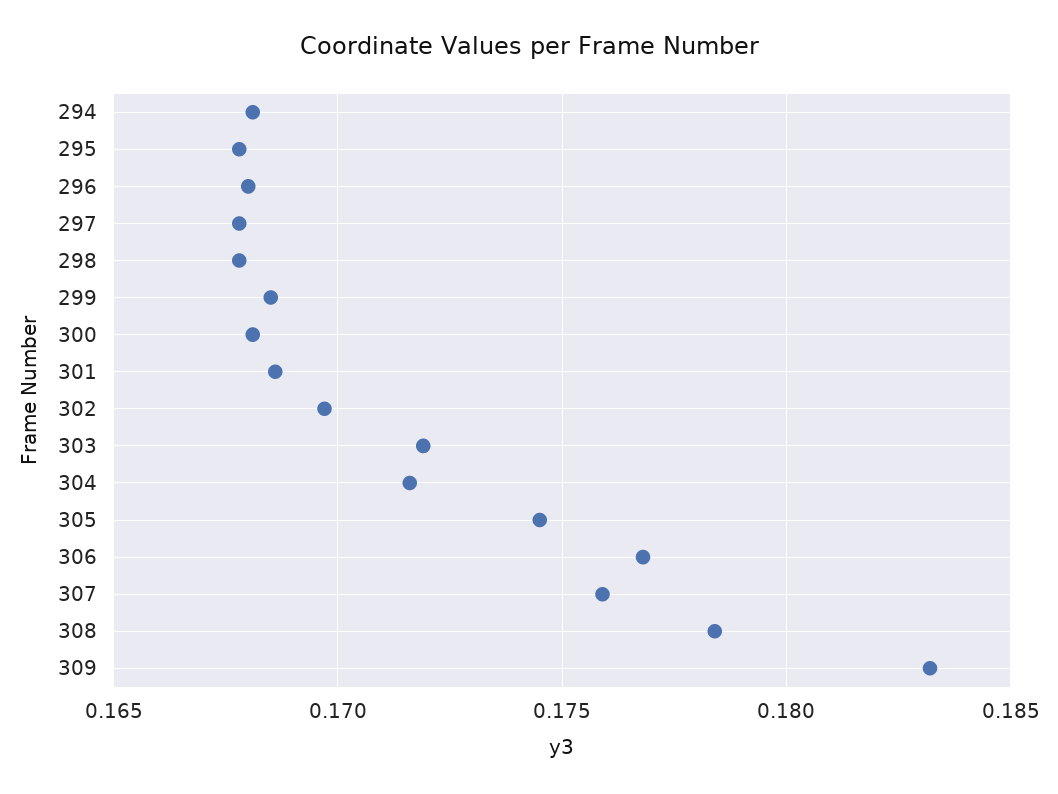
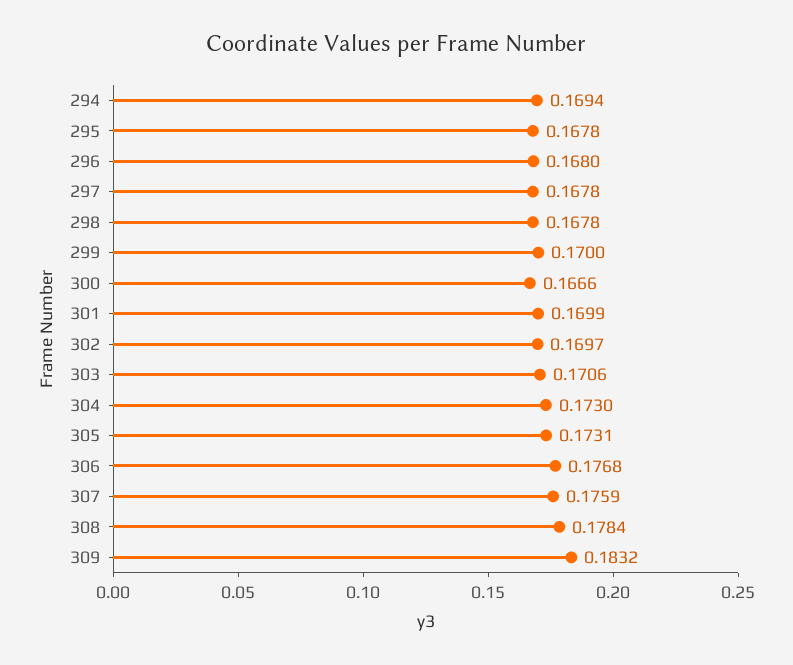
294: 0.168 -> 0.1694
299: 0.1685 -> 0.17
300: 0.168 -> 0.1666
301: 0.1685 -> 0.1699
303: 0.172 -> 0.1706
304: 0.1715 -> 0.173
305: 0.1745 -> 0.1731

